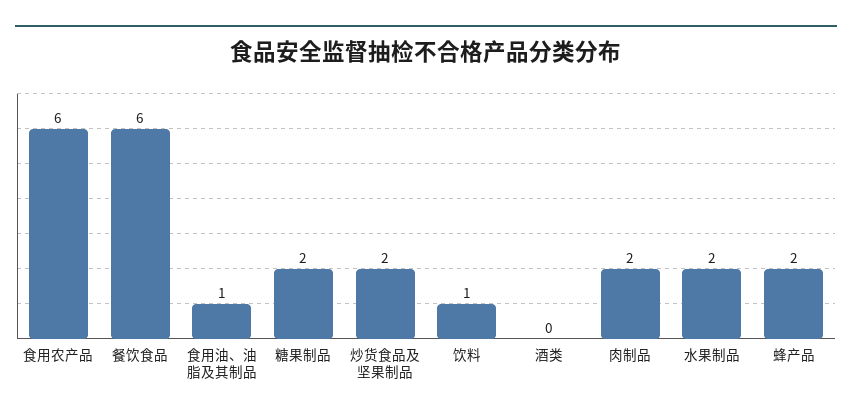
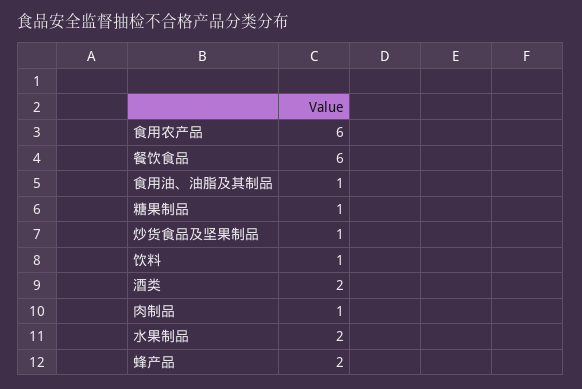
糖果制品: 2 -> 1
炒货食品及坚果制品: 2 -> 1
酒类: 0 -> 2
肉制品: 2 -> 1

